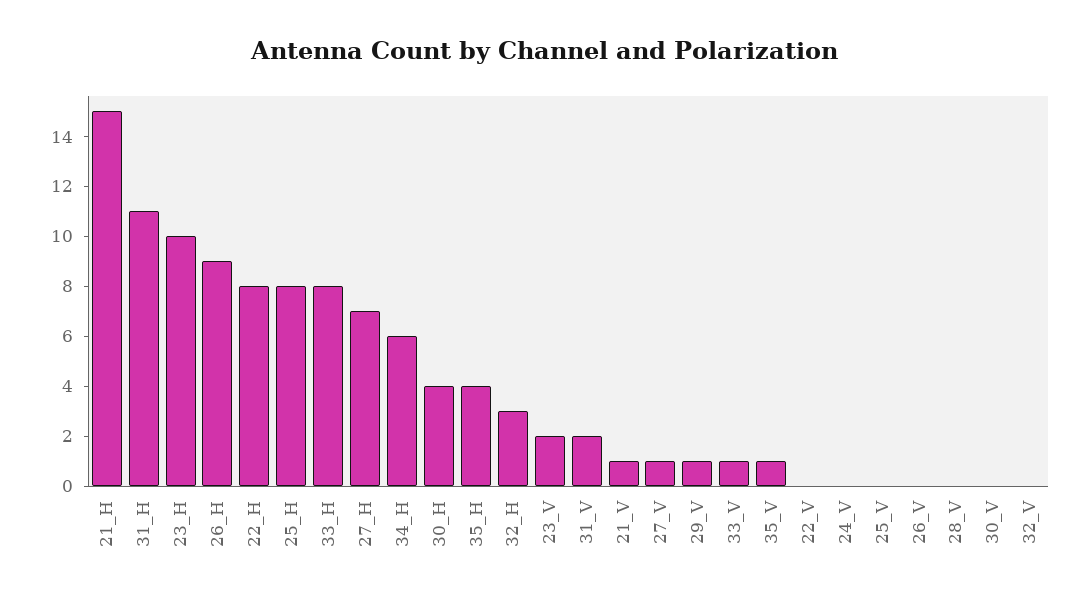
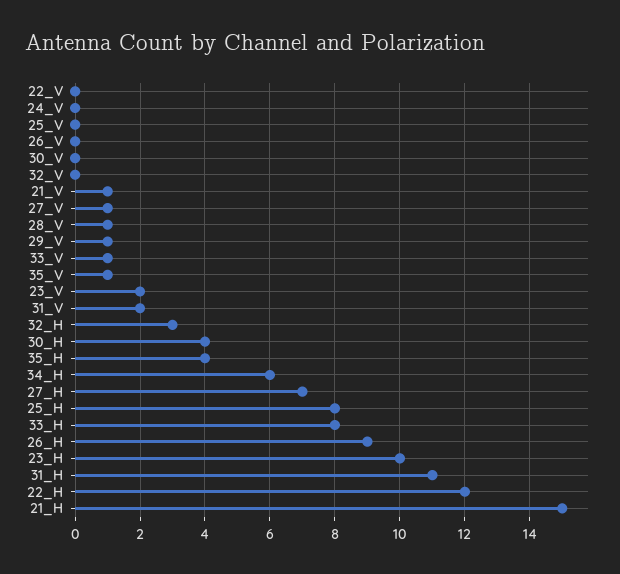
22_H: 8 -> 12
28_V: 0 -> 1

